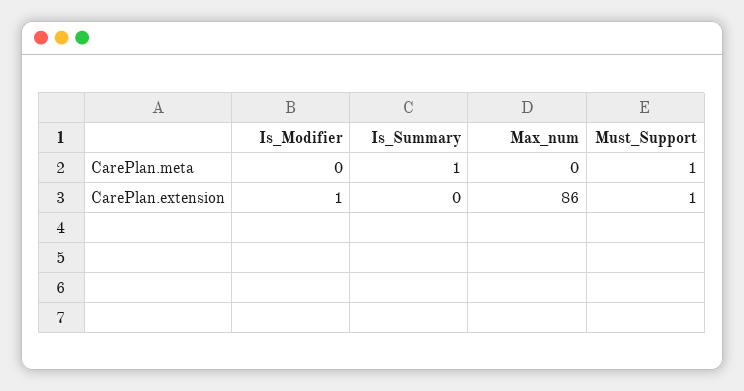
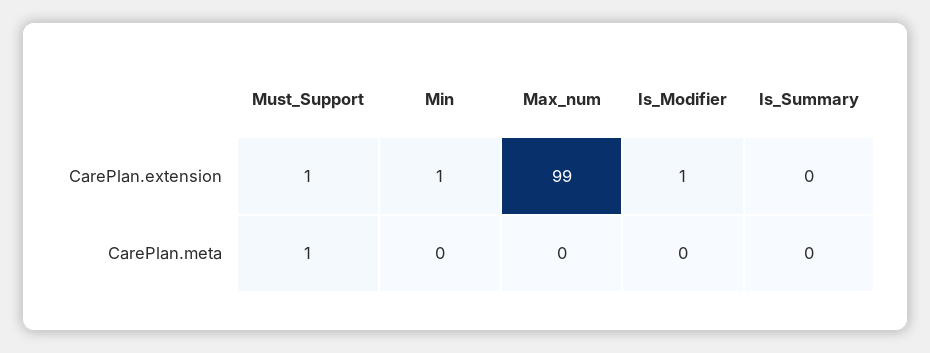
Is_Summary, CarePlan.meta: 1 -> 0
Max_num, CarePlan.extension: 86 -> 99
Min, CarePlan.extension: none -> 1
Min, CarePlan.meta: none -> 0

